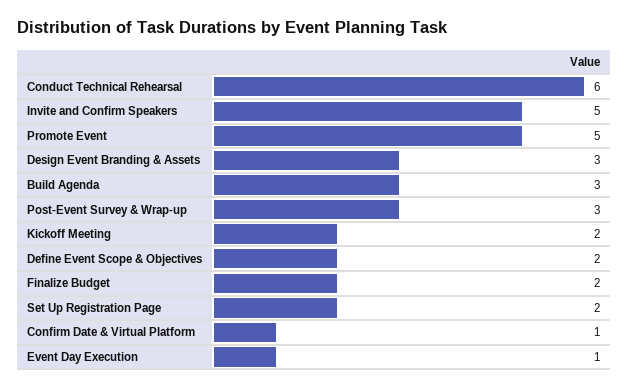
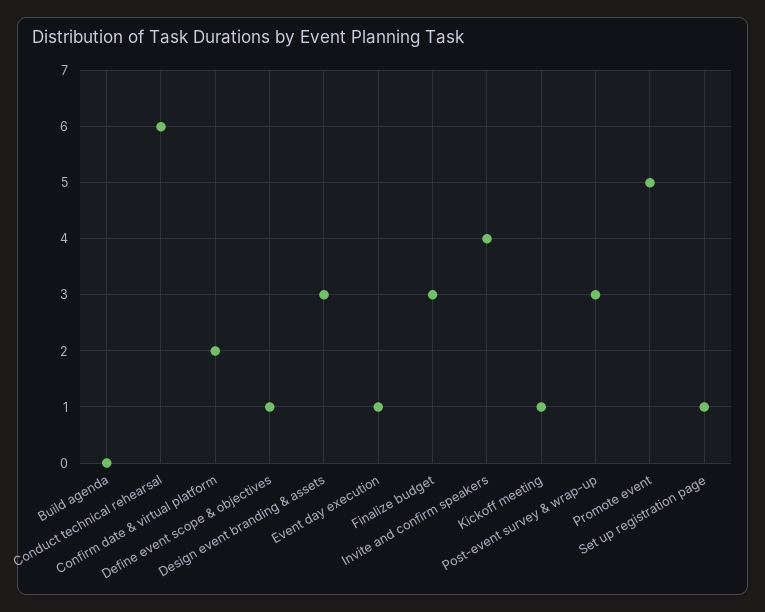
Invite and Confirm Speakers: 5 -> 4
Build Agenda: 3 -> 0
Kickoff Meeting: 2 -> 1
Define Event Scope & Objectives: 2 -> 1
Finalize Budget: 2 -> 3
Set Up Registration Page: 2 -> 1
Confirm Date & Virtual Platform: 1 -> 2

